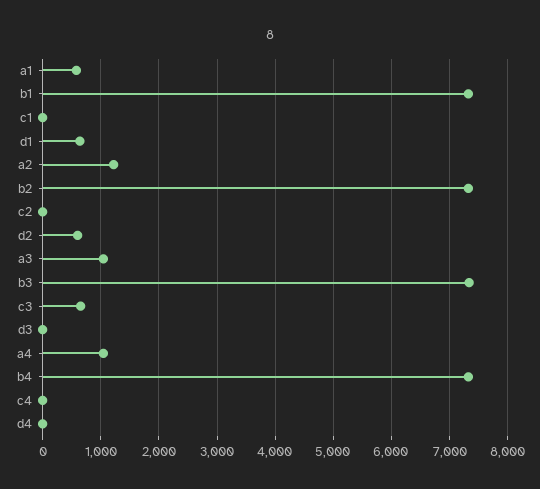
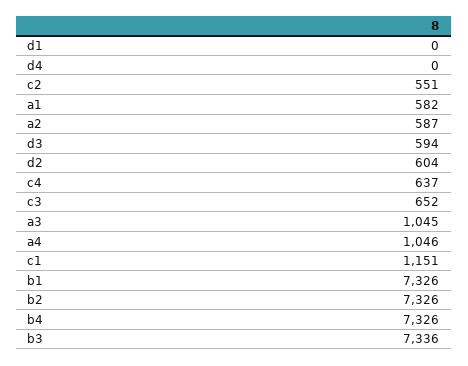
c1: 0 -> 1151
d1: 600 -> 0
a2: 1200 -> 587
c2: 0 -> 551
d3: 0 -> 594
c4: 0 -> 637

